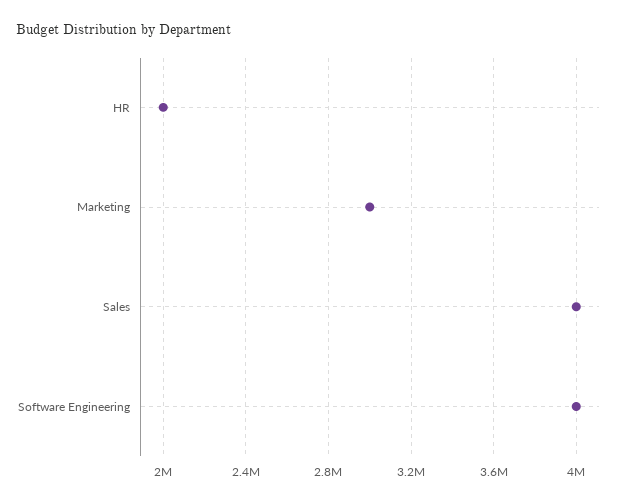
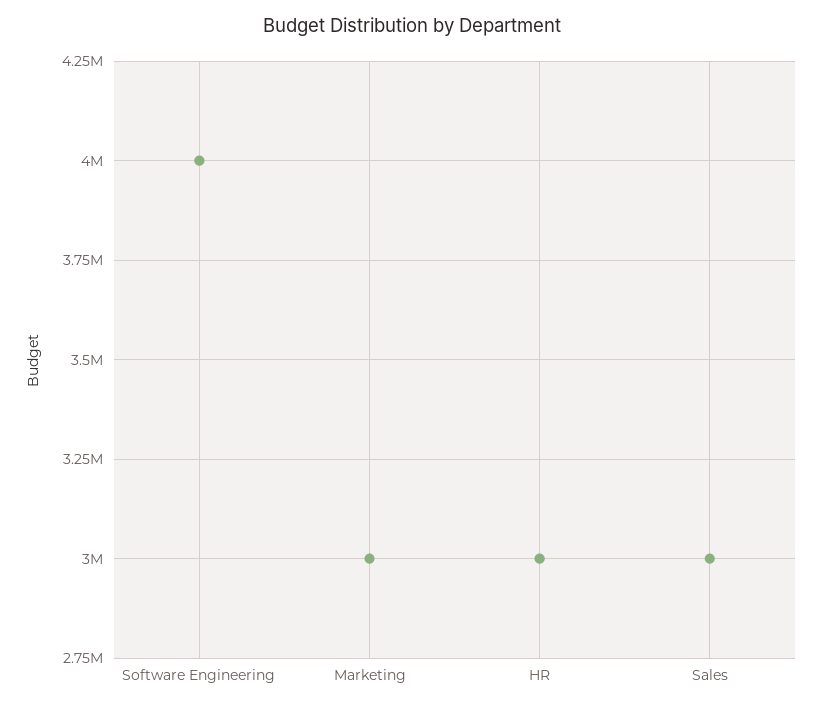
HR: 2000000 -> 3000000
Sales: 4000000 -> 3000000

